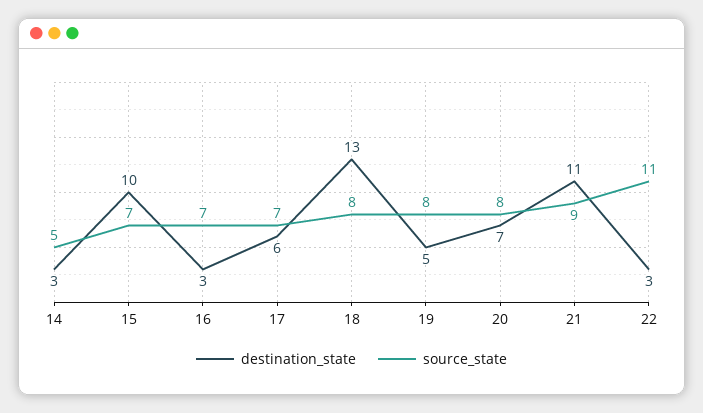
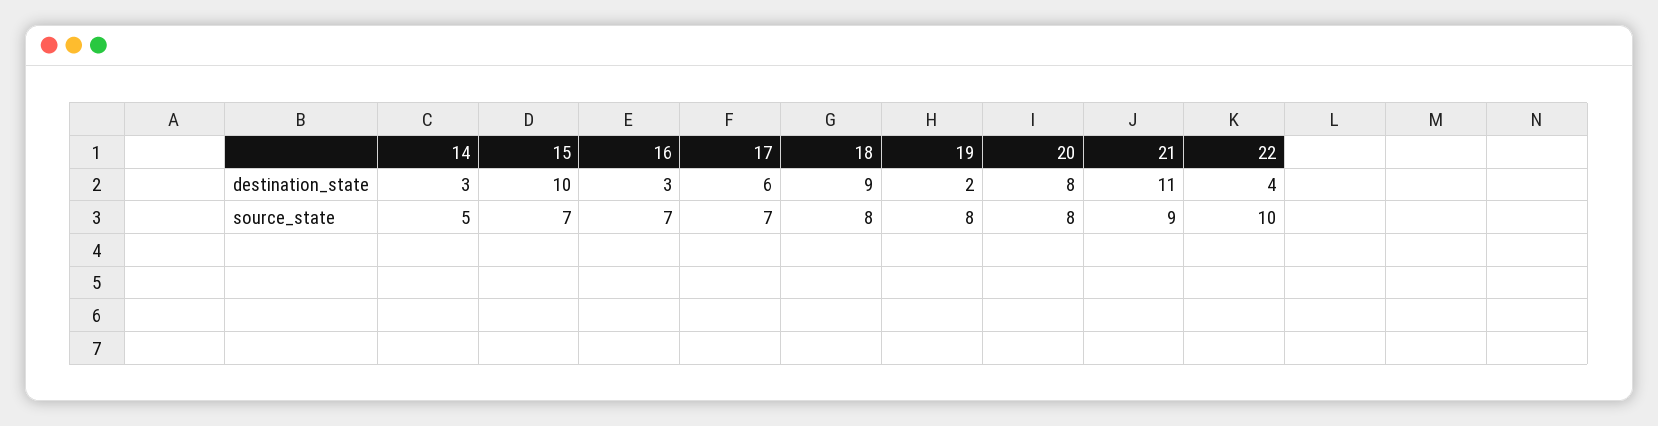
destination_state, 18: 13 -> 9
destination_state, 19: 5 -> 2
destination_state, 20: 7 -> 8
destination_state, 22: 3 -> 4
source_state, 22: 11 -> 10

